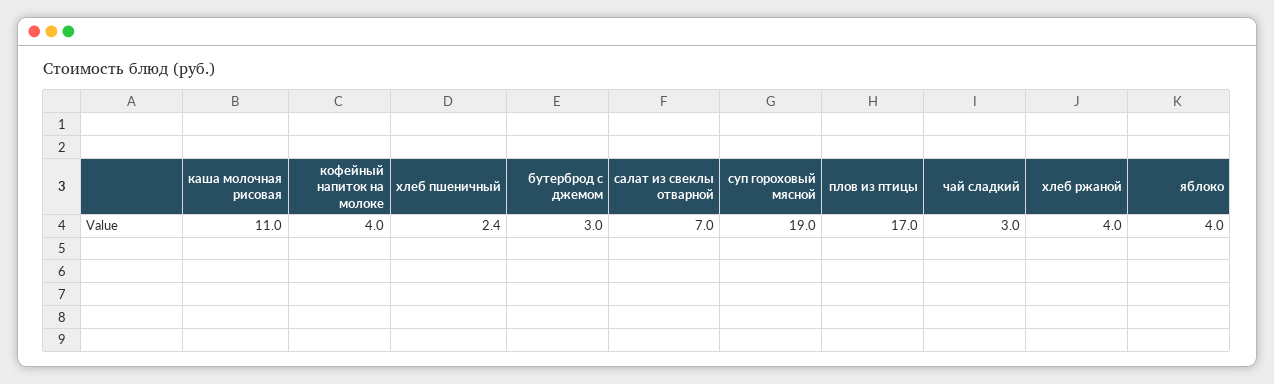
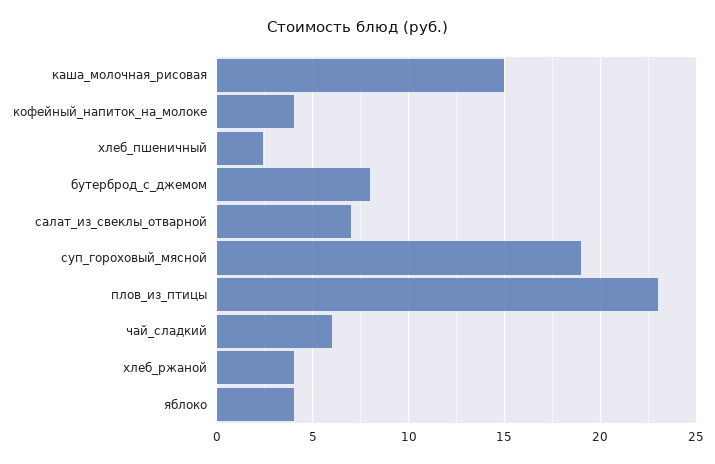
каша молочная рисовая: 11 -> 15
бутерброд с джемом: 3 -> 8
плов из птицы: 17 -> 23
чай сладкий: 3 -> 6

